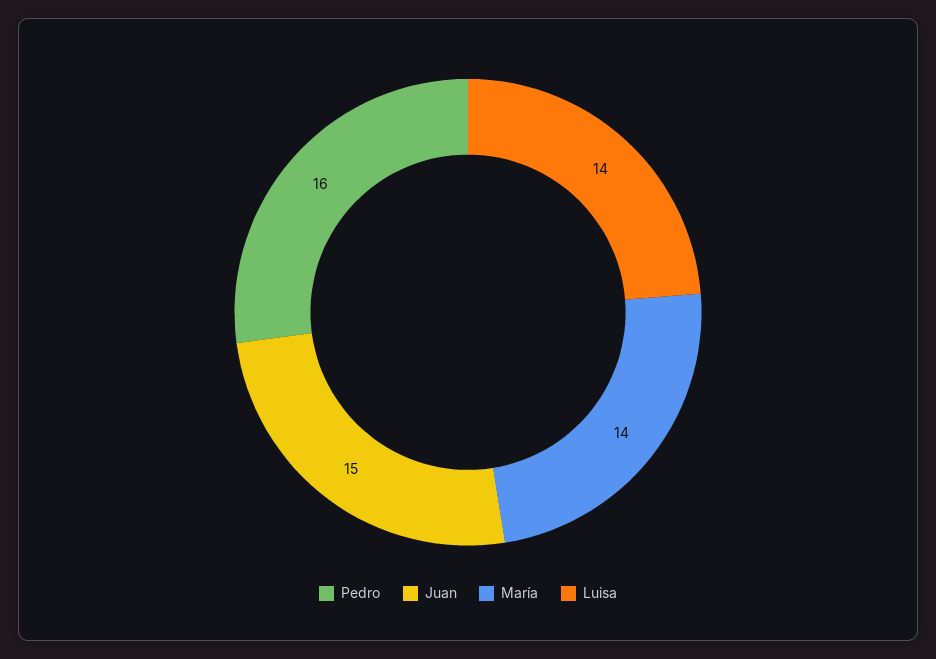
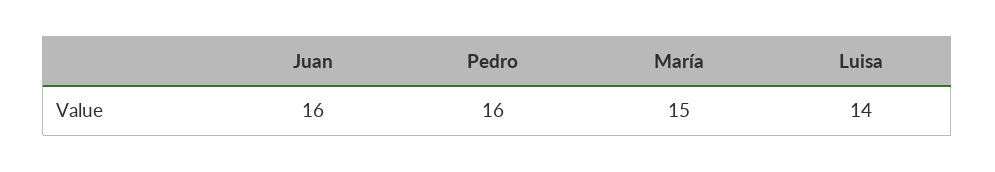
Juan: 15 -> 16
María: 14 -> 15

